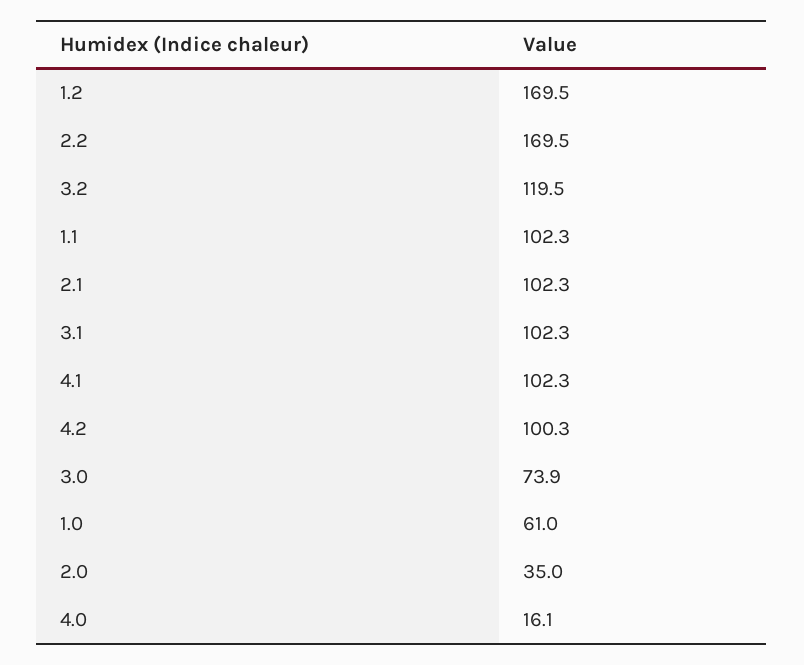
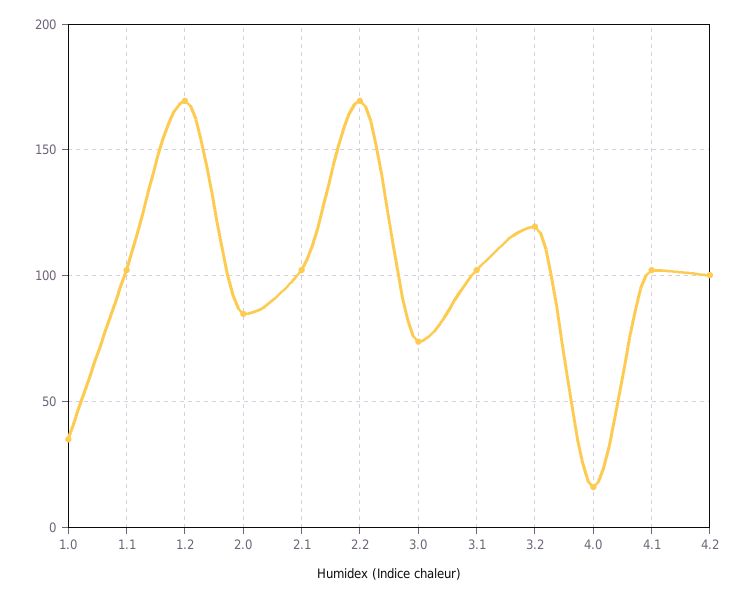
1.0: 61 -> 35
2.0: 35 -> 85

